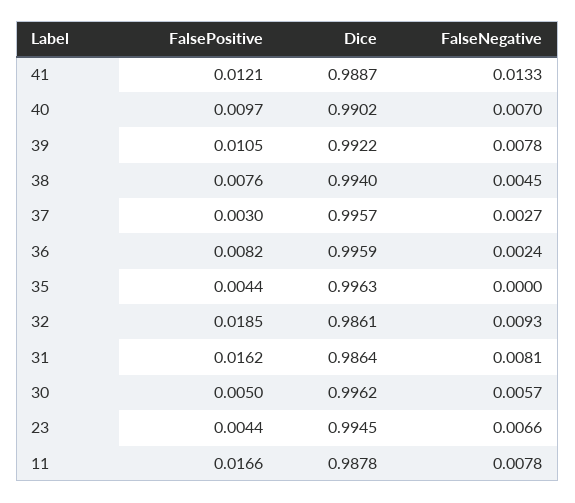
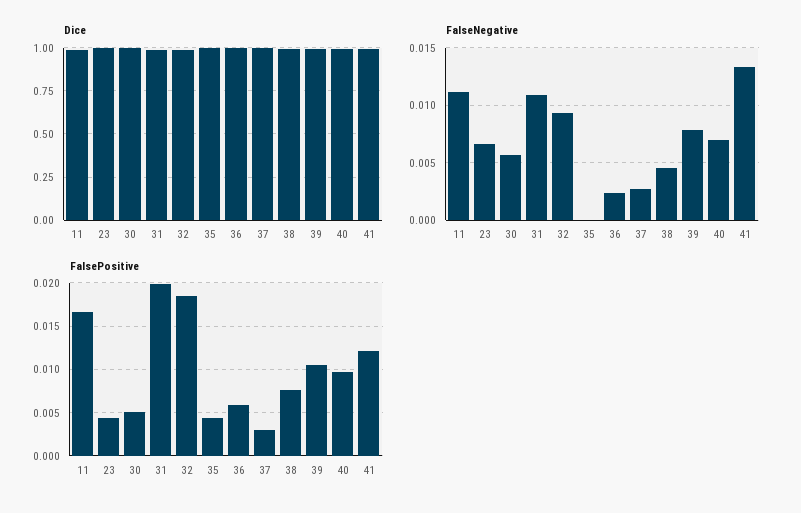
FalsePositive, 36: 0.0082 -> 0.006
FalsePositive, 31: 0.0162 -> 0.02
FalseNegative, 31: 0.0081 -> 0.011
FalseNegative, 11: 0.0078 -> 0.011

